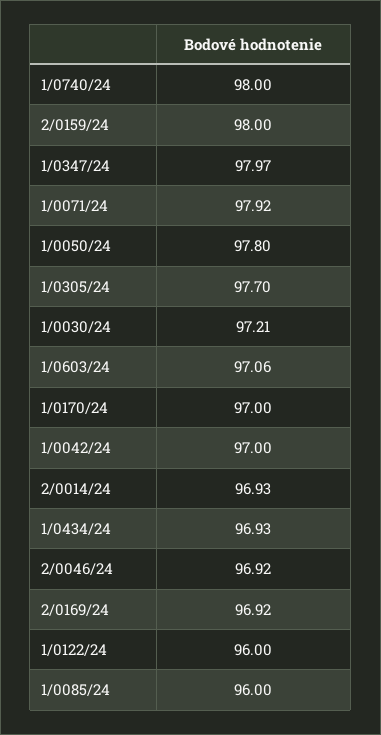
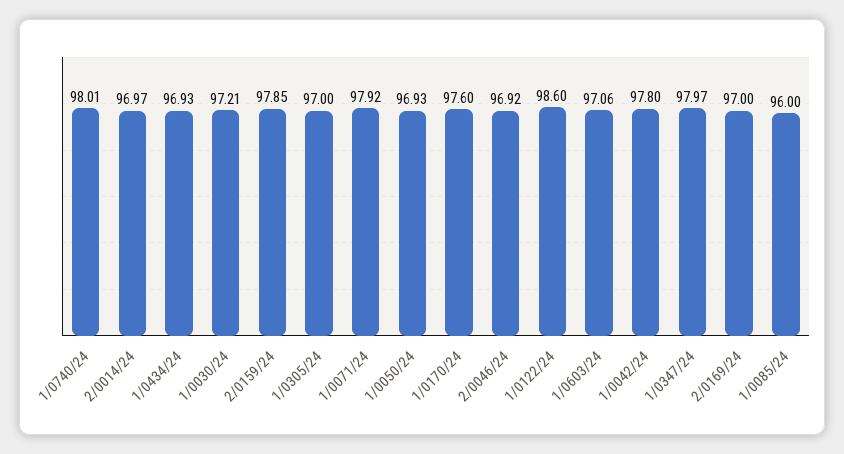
1/0740/24: 98 -> 98.01
2/0159/24: 98 -> 97.85
1/0050/24: 97.8 -> 96.93
1/0305/24: 97.7 -> 97
1/0170/24: 97 -> 97.6
1/0042/24: 97 -> 97.8
2/0014/24: 96.93 -> 96.97
2/0169/24: 96.92 -> 97
1/0122/24: 96 -> 98.6

